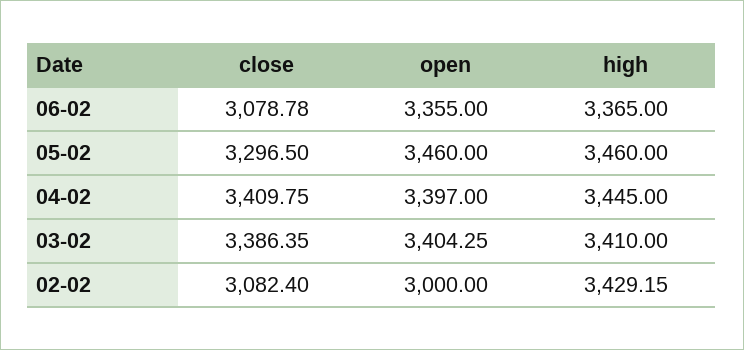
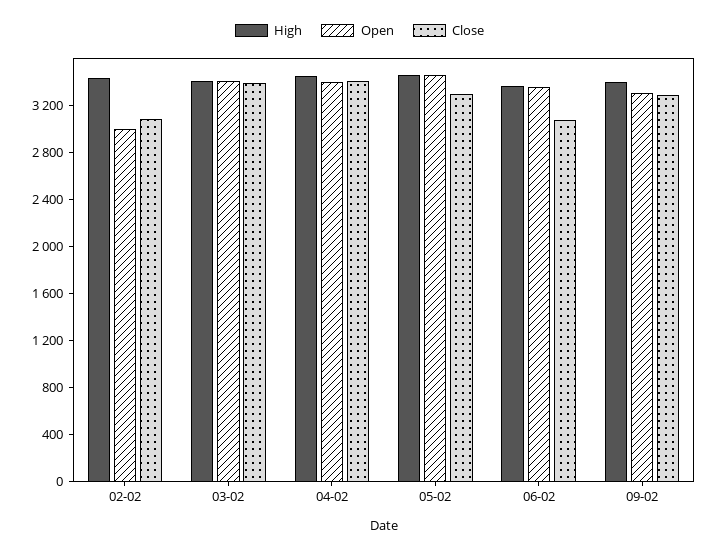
high, 09-02: none -> 3400
open, 09-02: none -> 3300
close, 09-02: none -> 3300

